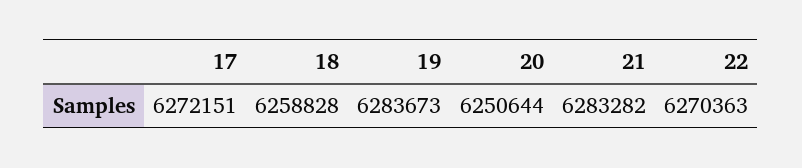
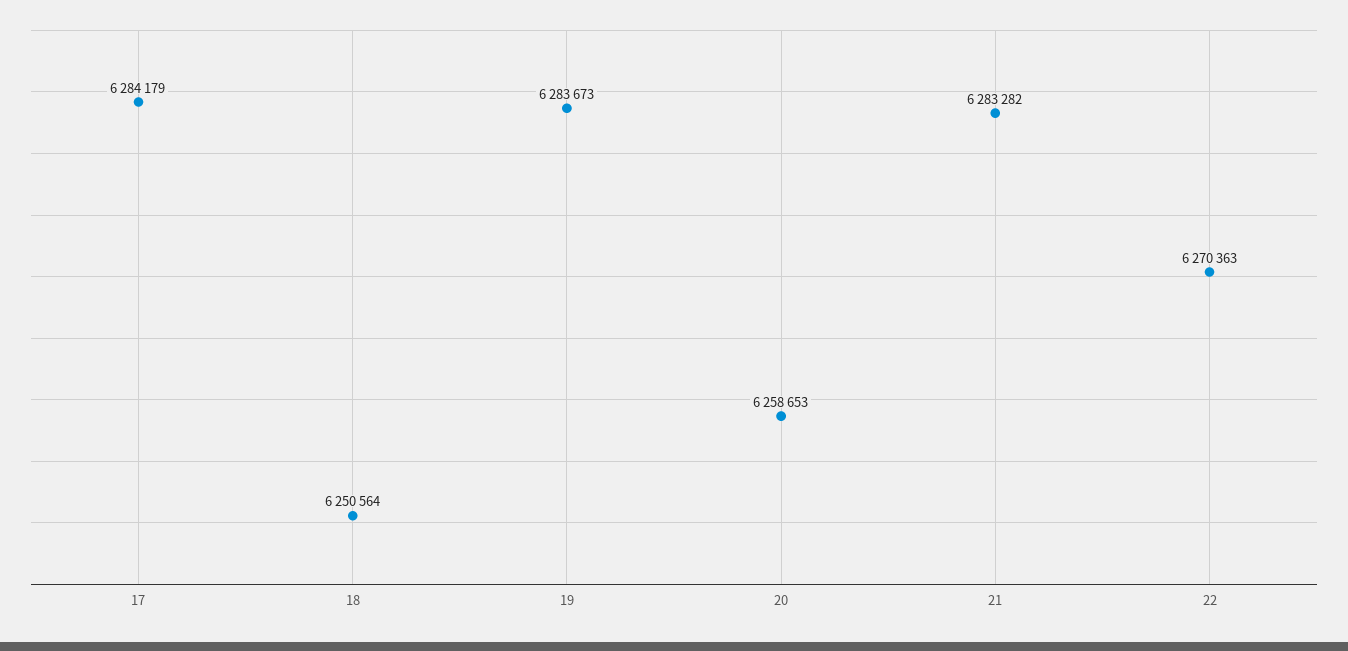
17: 6272151 -> 6284179
18: 6258828 -> 6250564
20: 6250644 -> 6258653

